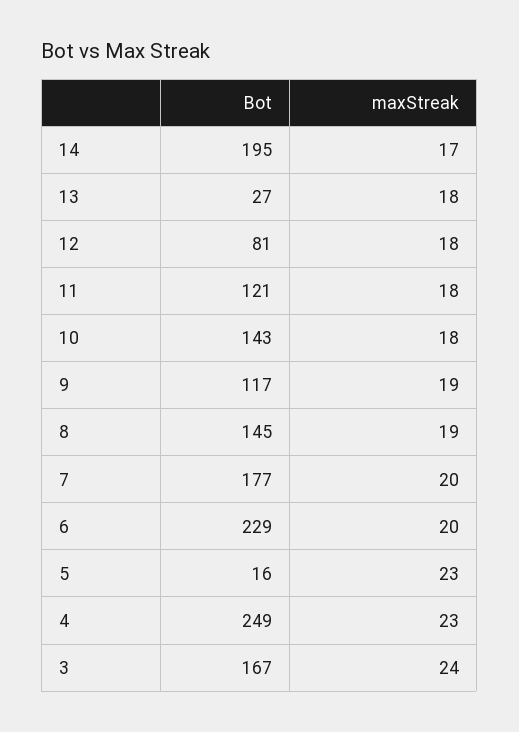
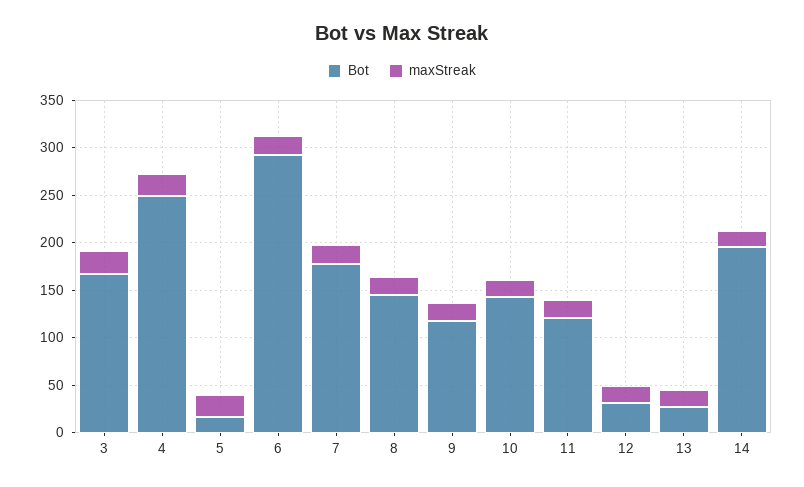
Bot, 12: 81 -> 30
Bot, 6: 229 -> 290

